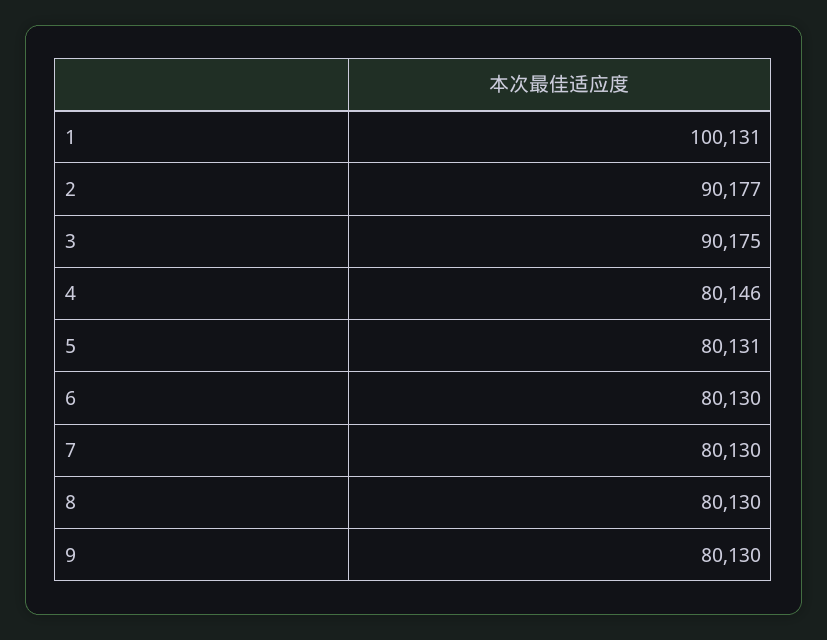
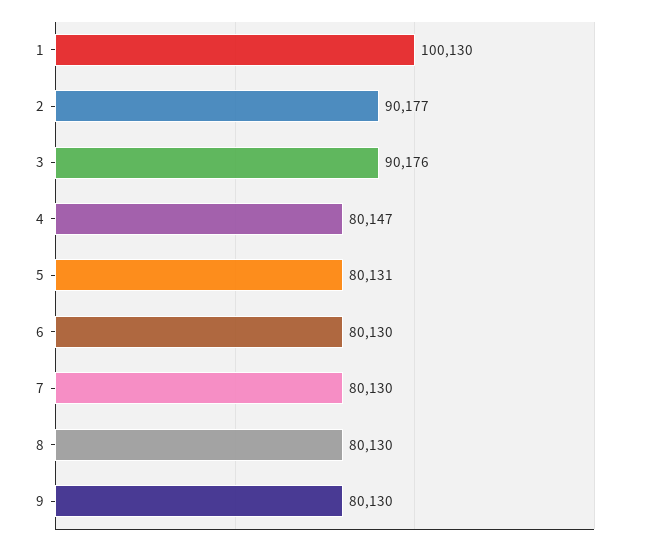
1: 100131 -> 100130
3: 90175 -> 90176
4: 80146 -> 80147

